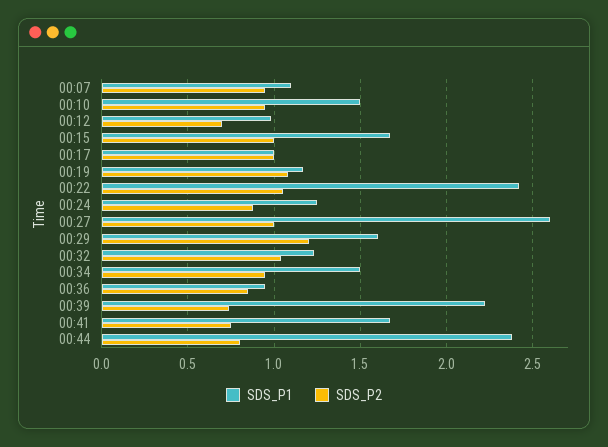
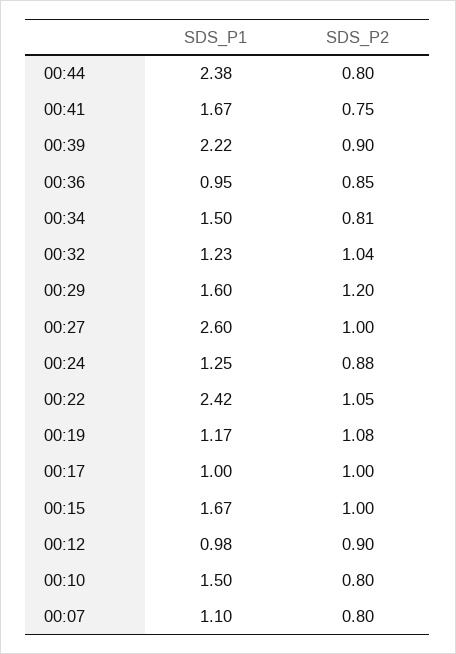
SDS_P2, 00:07: 0.95 -> 0.8
SDS_P2, 00:10: 0.95 -> 0.8
SDS_P2, 00:12: 0.7 -> 0.9
SDS_P2, 00:34: 0.95 -> 0.81
SDS_P2, 00:39: 0.75 -> 0.9

